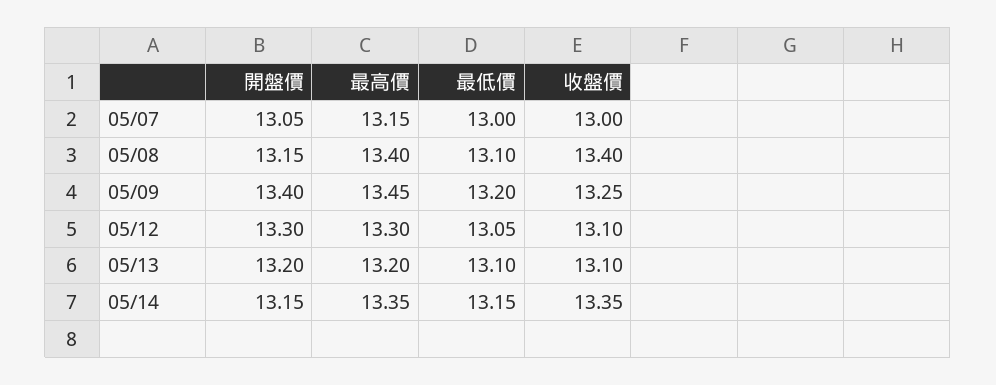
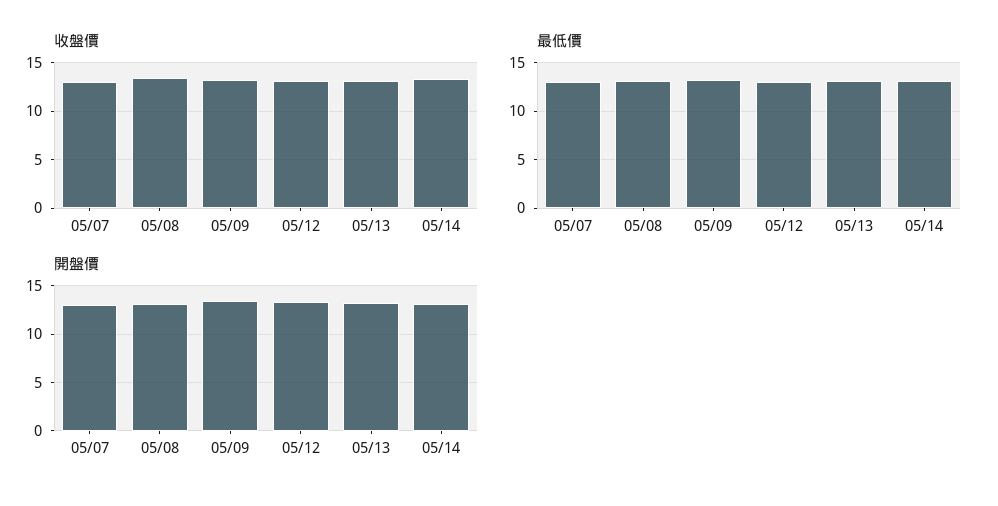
最高價, 05/07: 13.15 -> none
最高價, 05/08: 13.4 -> none
最高價, 05/09: 13.45 -> none
最高價, 05/12: 13.3 -> none
最高價, 05/13: 13.2 -> none
最高價, 05/14: 13.35 -> none

